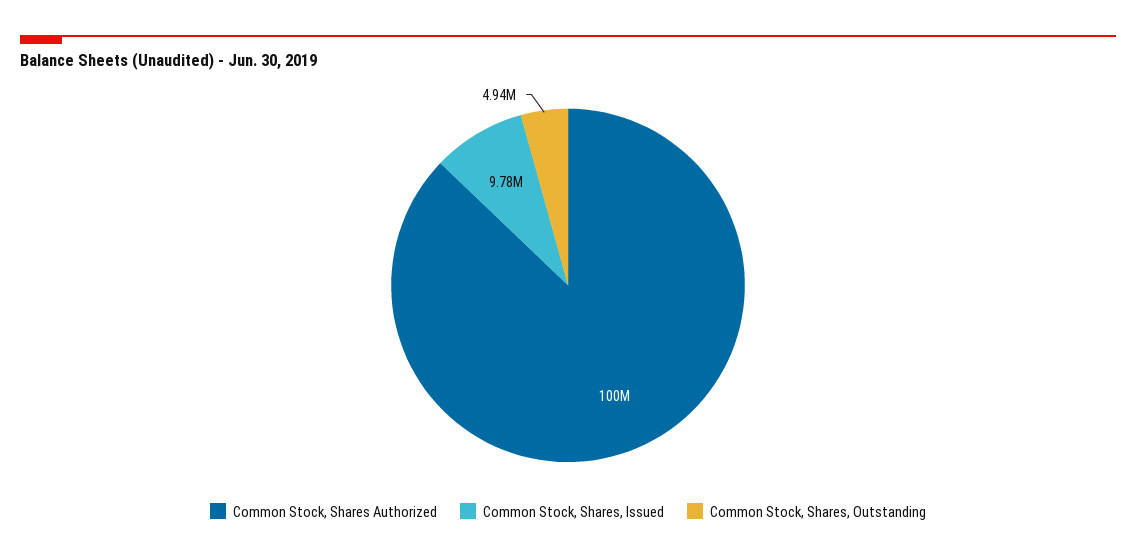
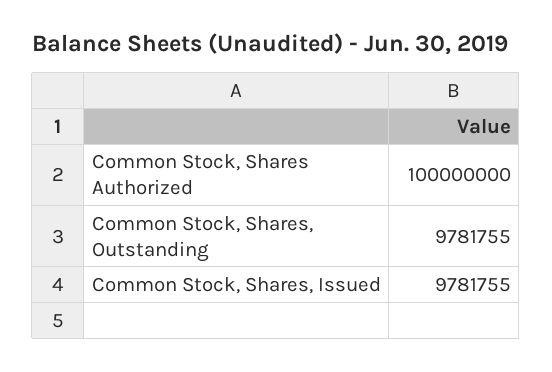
Common Stock, Shares, Outstanding: 4940000 -> 9781755

